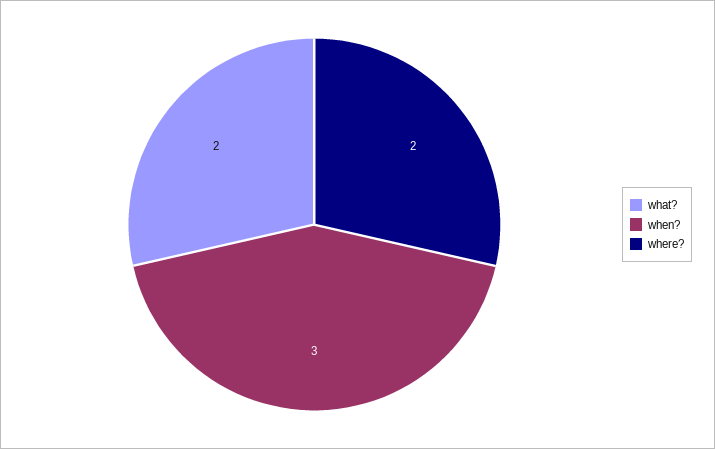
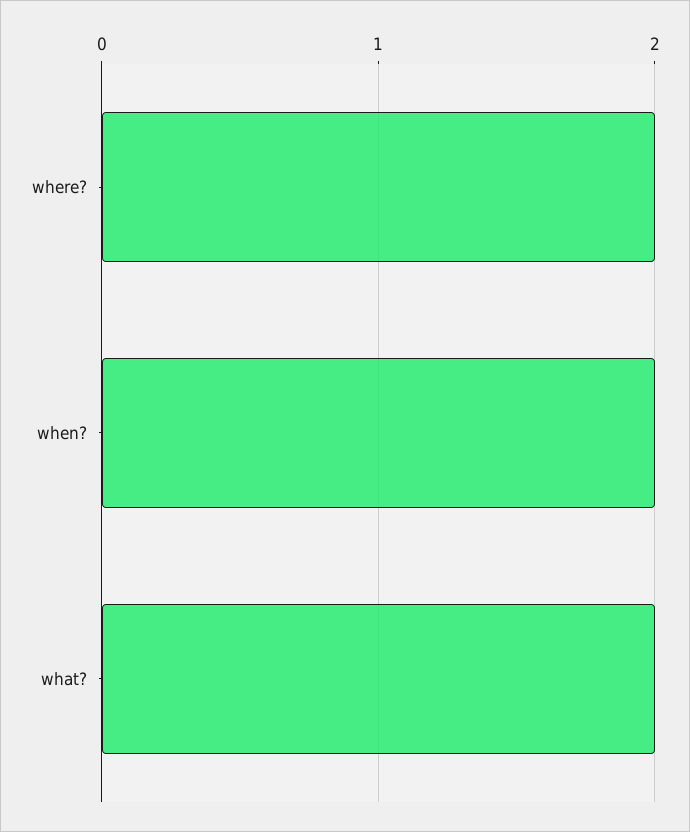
when?: 3 -> 2

